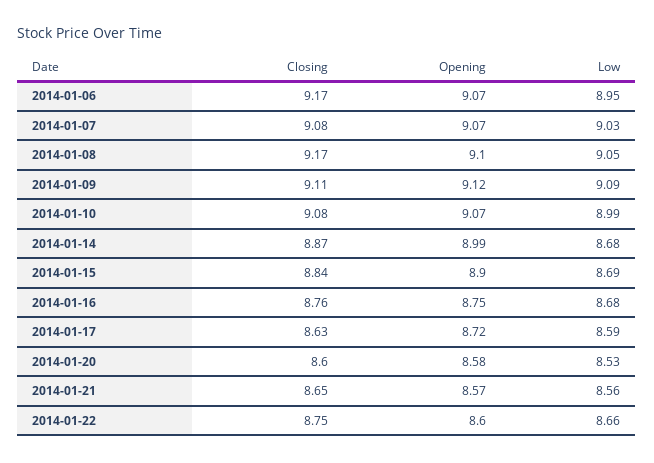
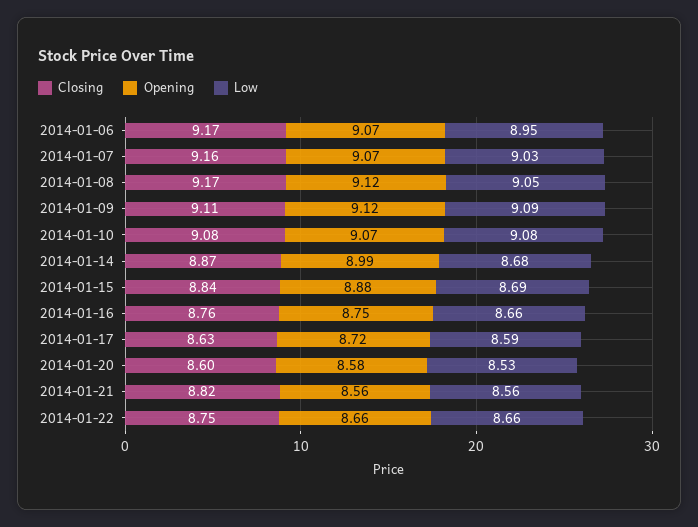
Closing, 2014-01-07: 9.08 -> 9.16
Opening, 2014-01-08: 9.1 -> 9.12
Low, 2014-01-10: 8.99 -> 9.08
Opening, 2014-01-15: 8.9 -> 8.88
Low, 2014-01-16: 8.68 -> 8.66
Closing, 2014-01-21: 8.65 -> 8.82
Opening, 2014-01-21: 8.57 -> 8.56
Opening, 2014-01-22: 8.6 -> 8.66

